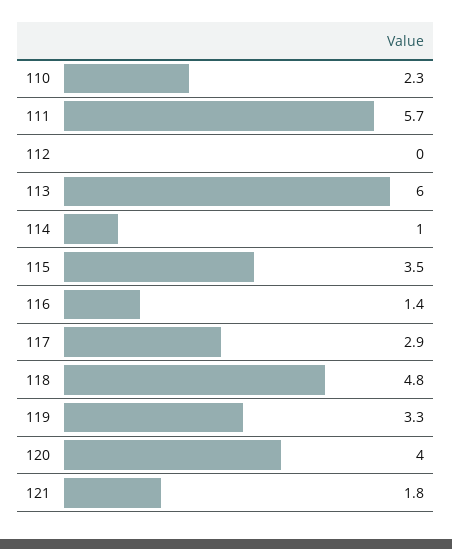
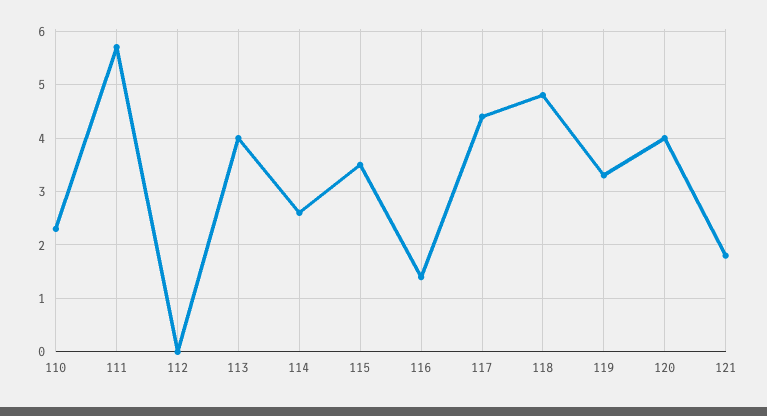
113: 6 -> 4
114: 1 -> 2.5
117: 2.9 -> 4.5

